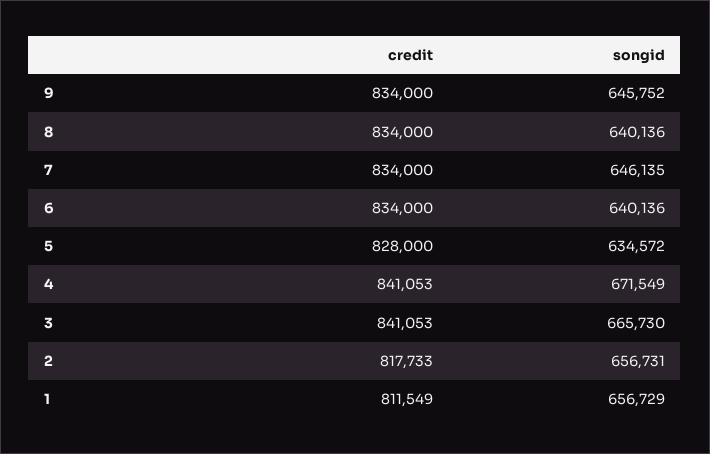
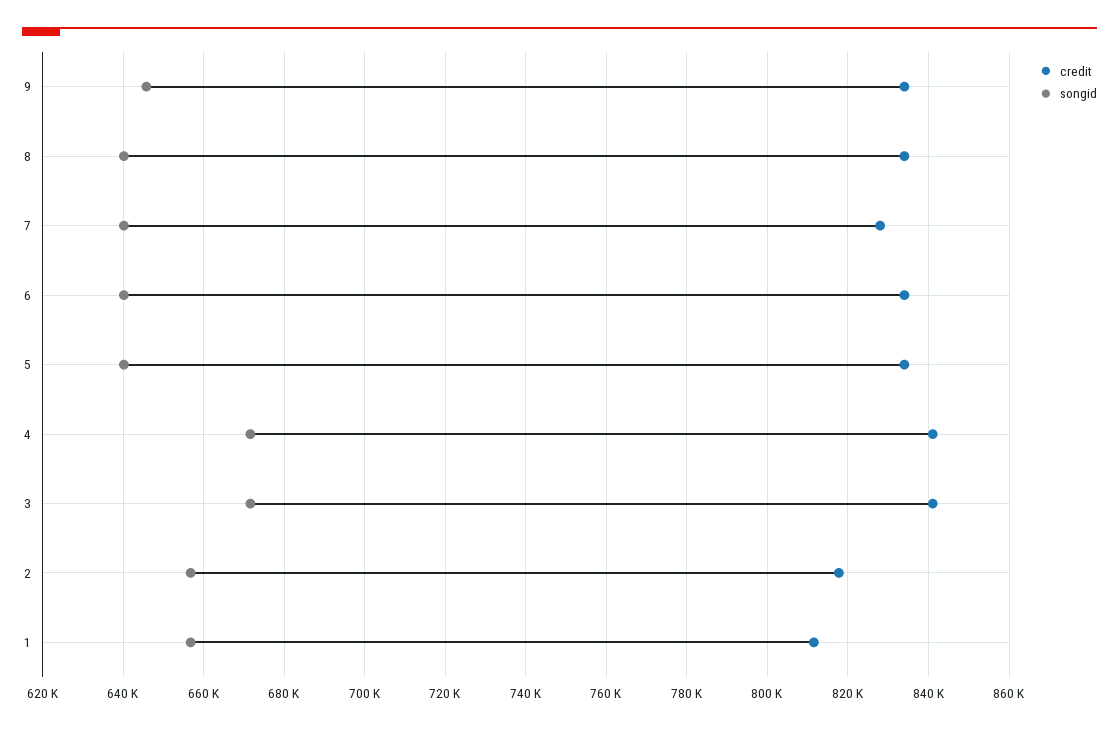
credit, 7: 834000 -> 828000
songid, 7: 646135 -> 640000
credit, 5: 828000 -> 834000
songid, 5: 634572 -> 640000
songid, 3: 665730 -> 672000

